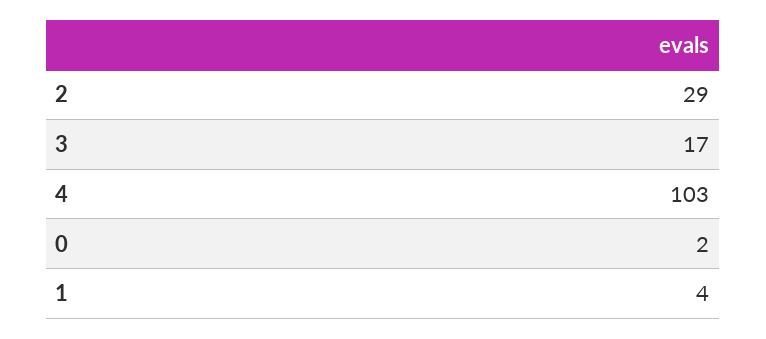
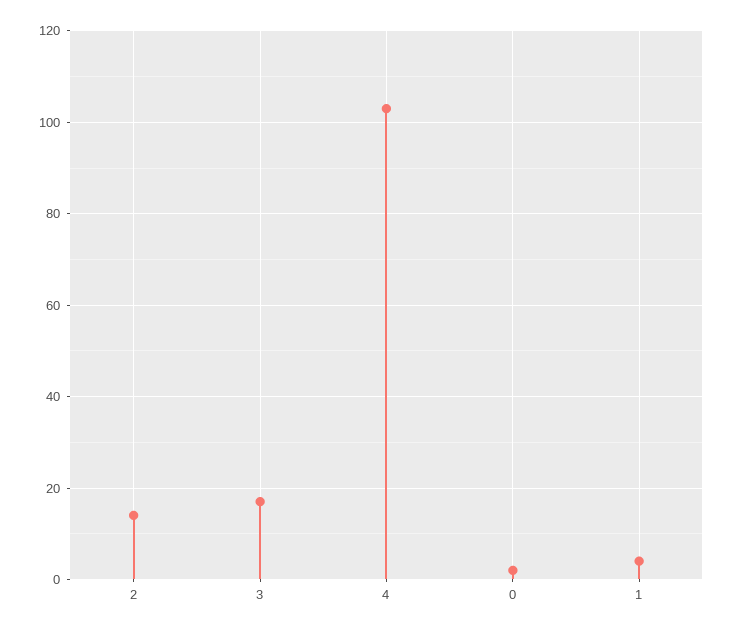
2: 29 -> 15

